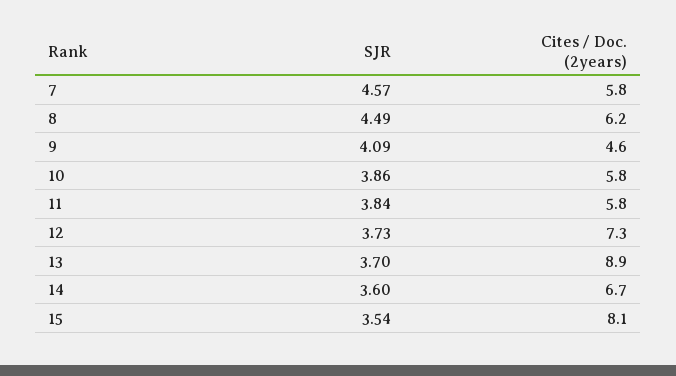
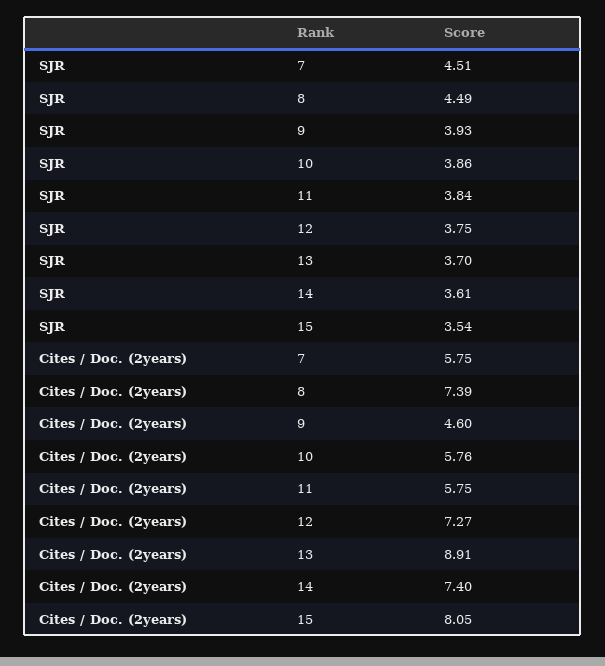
SJR, 7: 4.57 -> 4.51
Cites / Doc. (2years), 8: 6.2 -> 7.39
SJR, 9: 4.09 -> 3.93
SJR, 12: 3.73 -> 3.75
SJR, 14: 3.6 -> 3.61
Cites / Doc. (2years), 14: 6.7 -> 7.4

